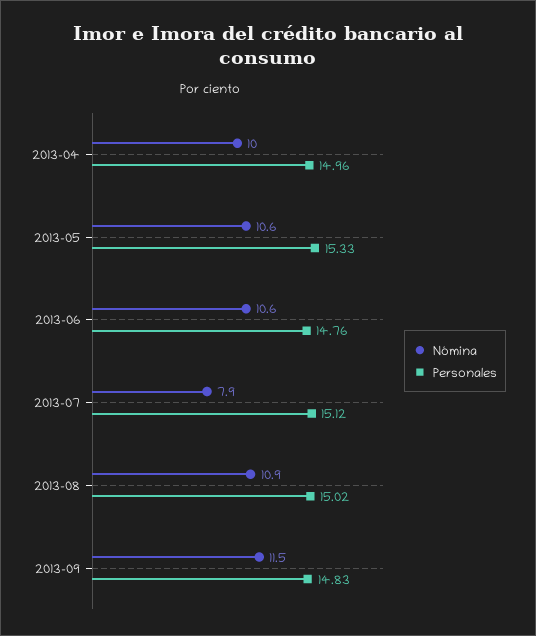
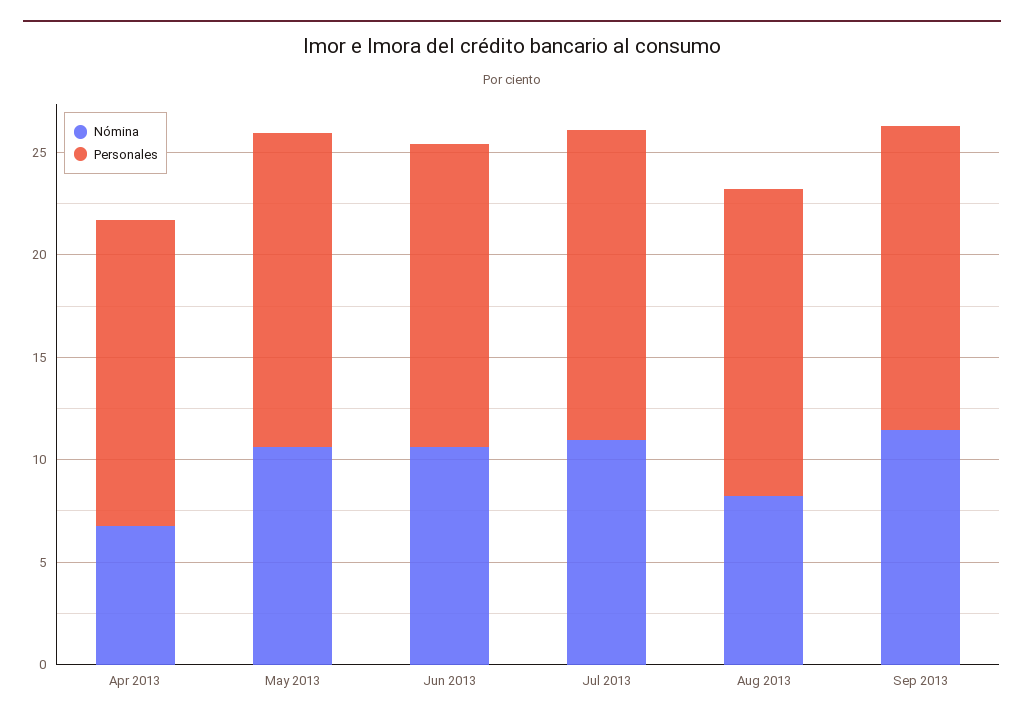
Nómina, 2013-04: 10 -> 7
Nómina, 2013-07: 7.9 -> 11
Nómina, 2013-08: 10.9 -> 8

